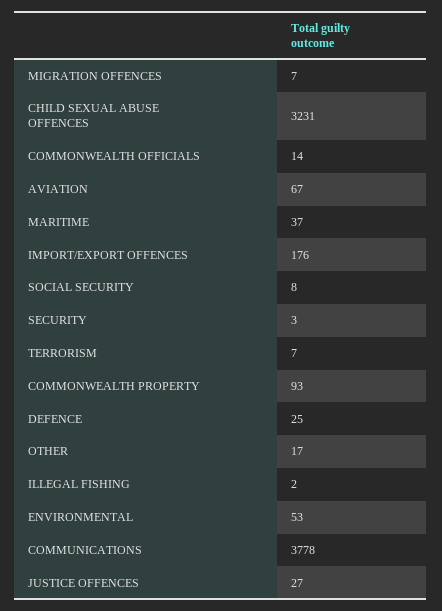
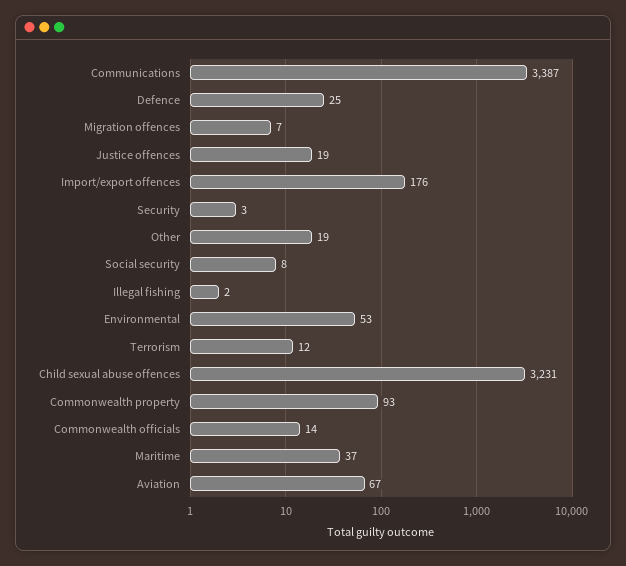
TERRORISM: 7 -> 12
OTHER: 17 -> 19
COMMUNICATIONS: 3778 -> 3387
JUSTICE OFFENCES: 27 -> 19

